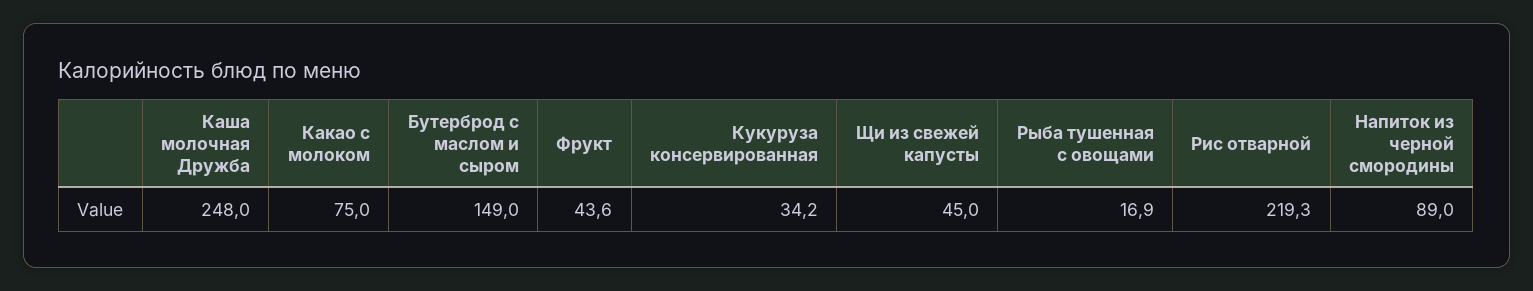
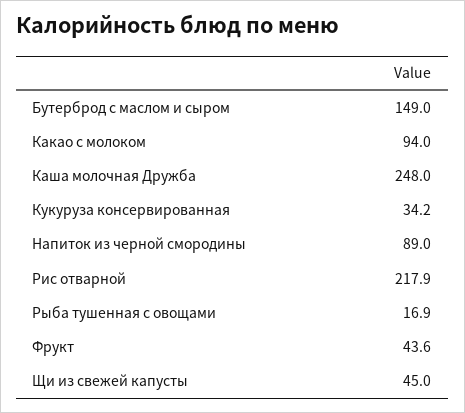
Какао с молоком: 75 -> 94
Рис отварной: 219.3 -> 217.9

